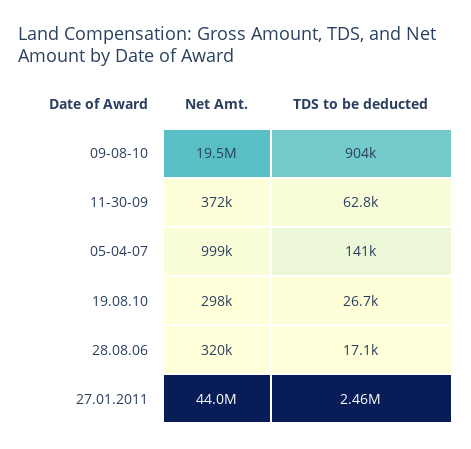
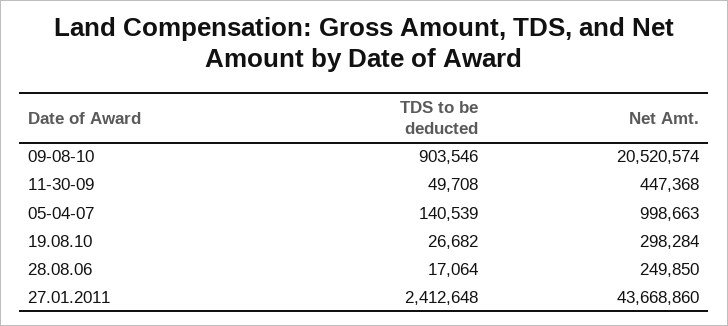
Net Amt., 09-08-10: 19500000 -> 20520574
Net Amt., 11-30-09: 372000 -> 447368
TDS to be deducted, 11-30-09: 62800 -> 49708
Net Amt., 28.08.06: 320000 -> 249850
Net Amt., 27.01.2011: 44000000 -> 43668860
TDS to be deducted, 27.01.2011: 2460000 -> 2412648

